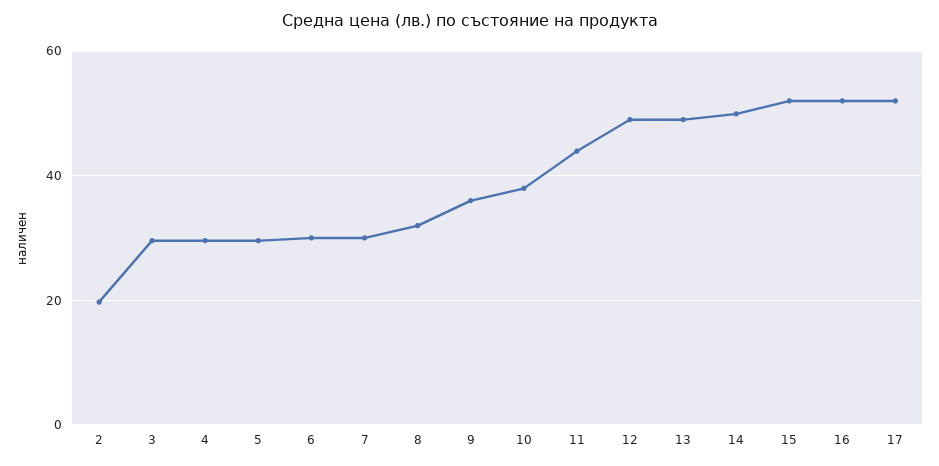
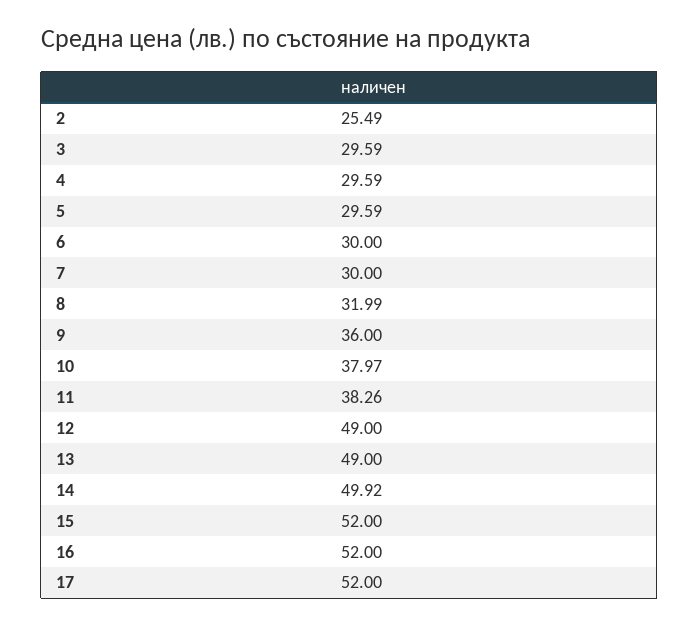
2: 20 -> 25.49
11: 44 -> 38.26

